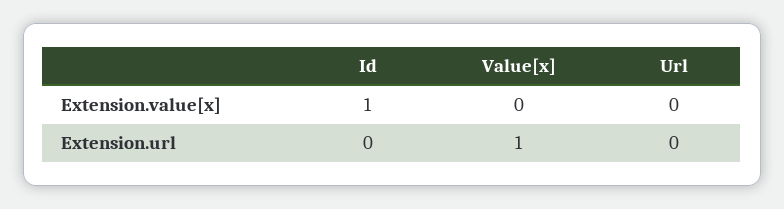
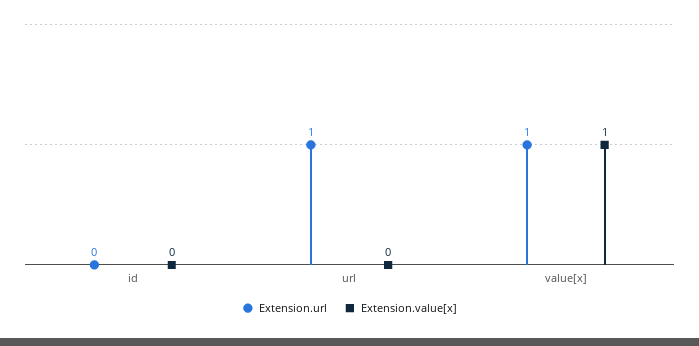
Extension.value[x], Id: 1 -> 0
Extension.value[x], Value[x]: 0 -> 1
Extension.url, Url: 0 -> 1

